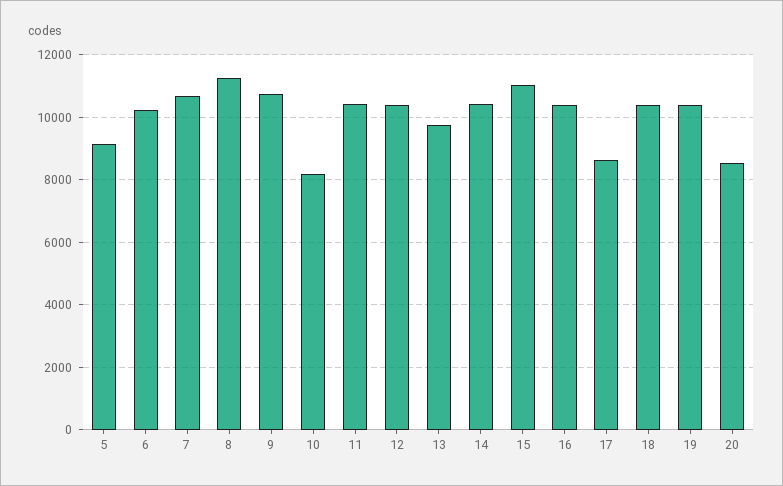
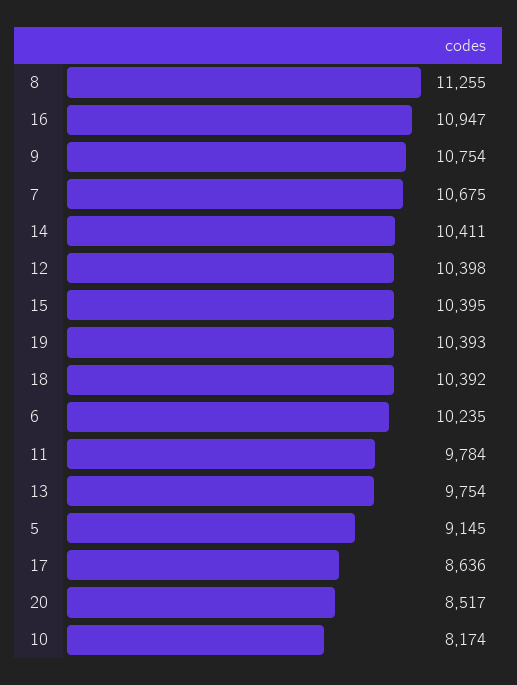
11: 10400 -> 9784
15: 11000 -> 10395
16: 10400 -> 10947

